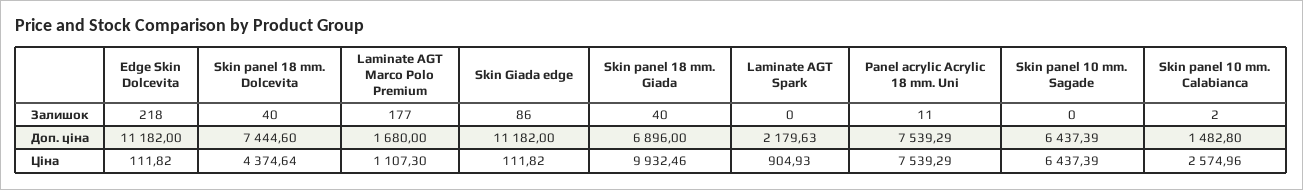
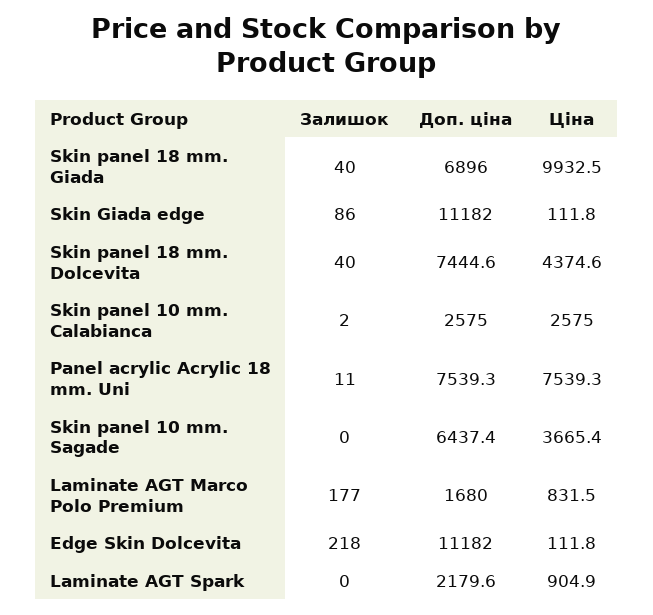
Skin panel 10 mm. Calabianca, Доп. ціна: 1482.8 -> 2575
Laminate AGT Marco Polo Premium, Ціна: 1107.3 -> 831.5
Skin panel 10 mm. Sagade, Ціна: 6437.39 -> 3665.4

